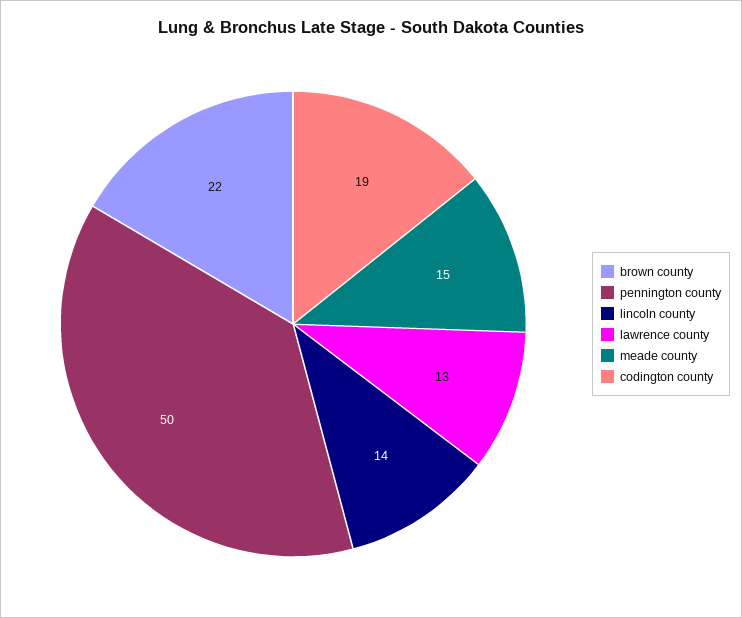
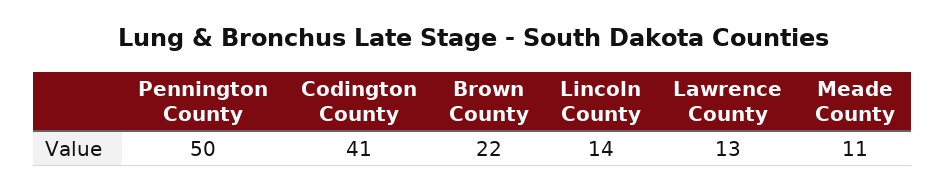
meade county: 15 -> 11
codington county: 19 -> 41

